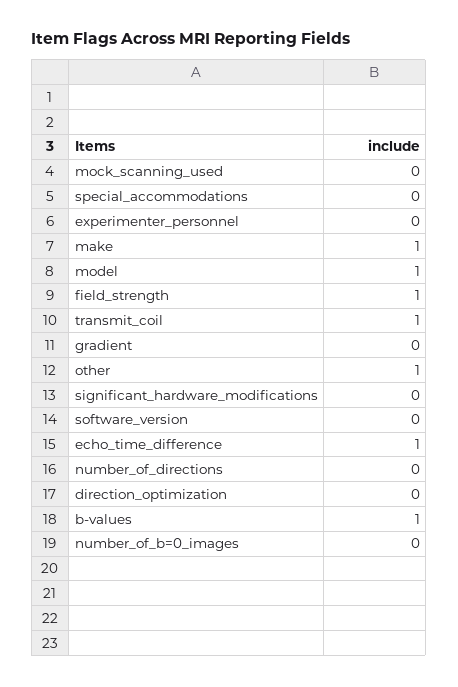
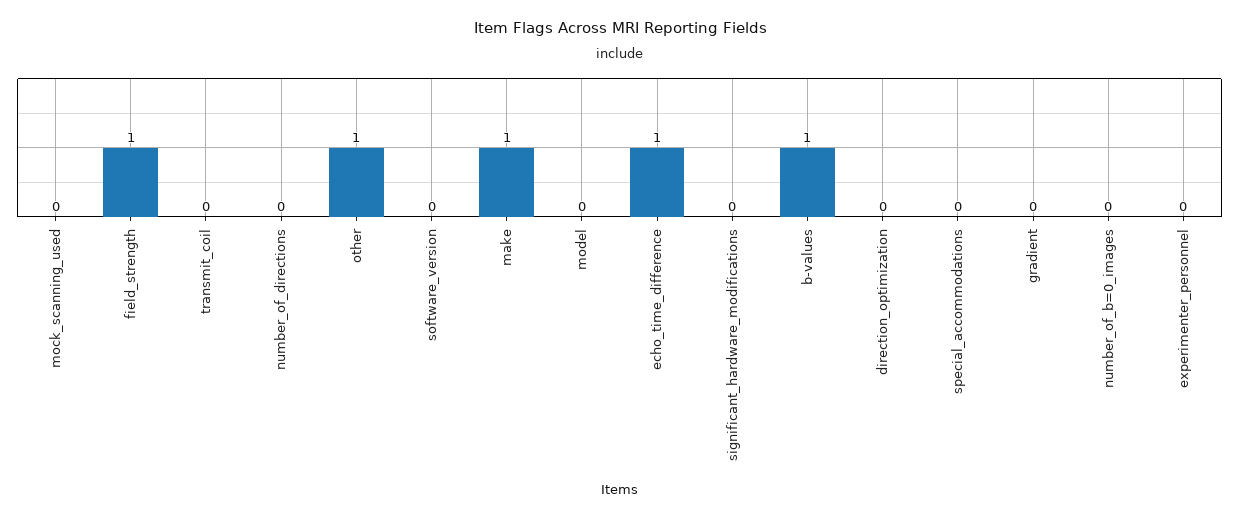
model: 1 -> 0
transmit_coil: 1 -> 0

